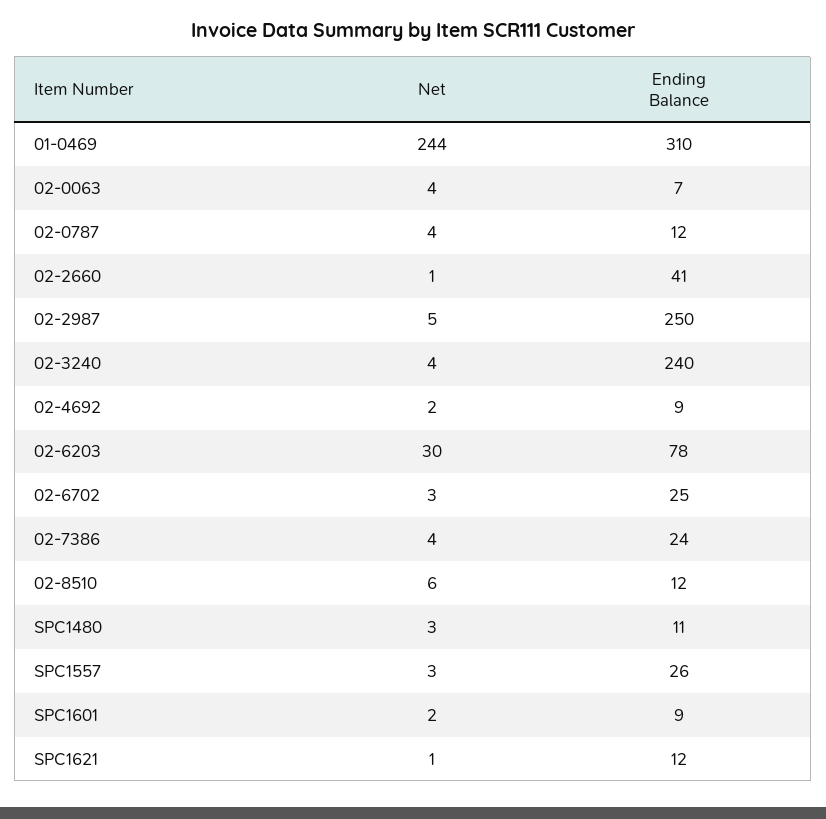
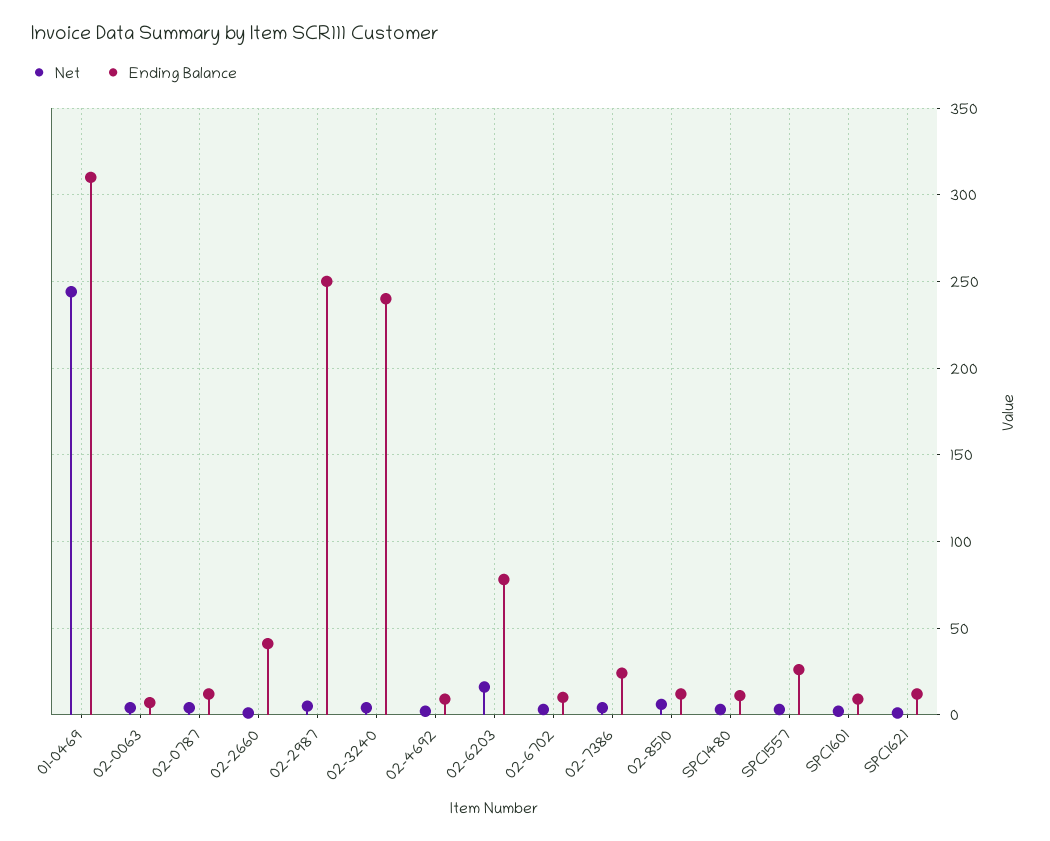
Net, 02-6203: 30 -> 15
Ending Balance, 02-6702: 25 -> 10

